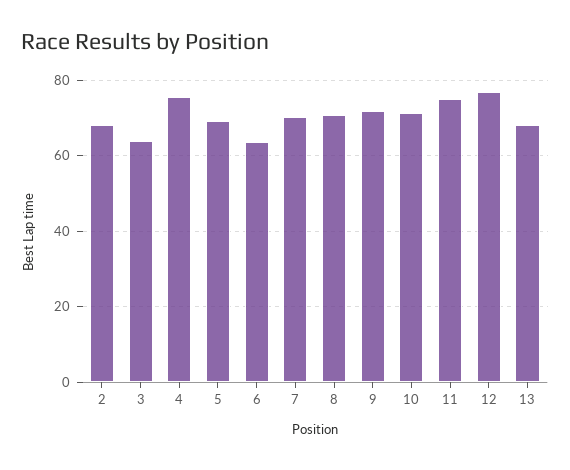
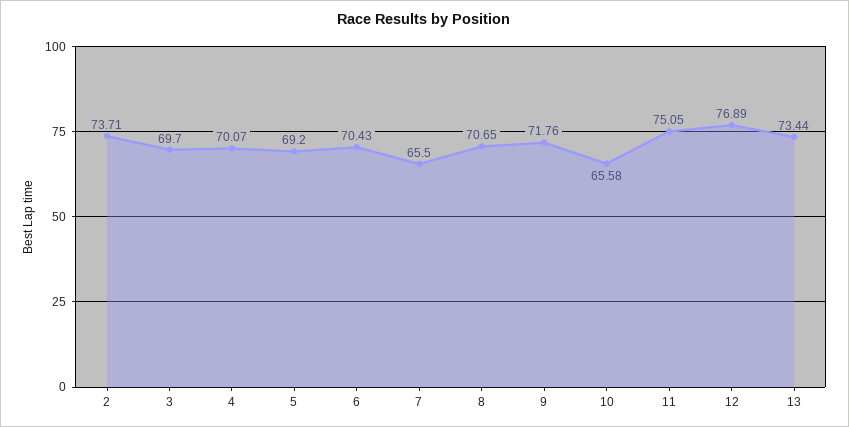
2: 68 -> 73.71
3: 64 -> 69.7
4: 76 -> 70.07
6: 64 -> 70.43
7: 70 -> 65.5
10: 72 -> 65.58
13: 68 -> 73.44

